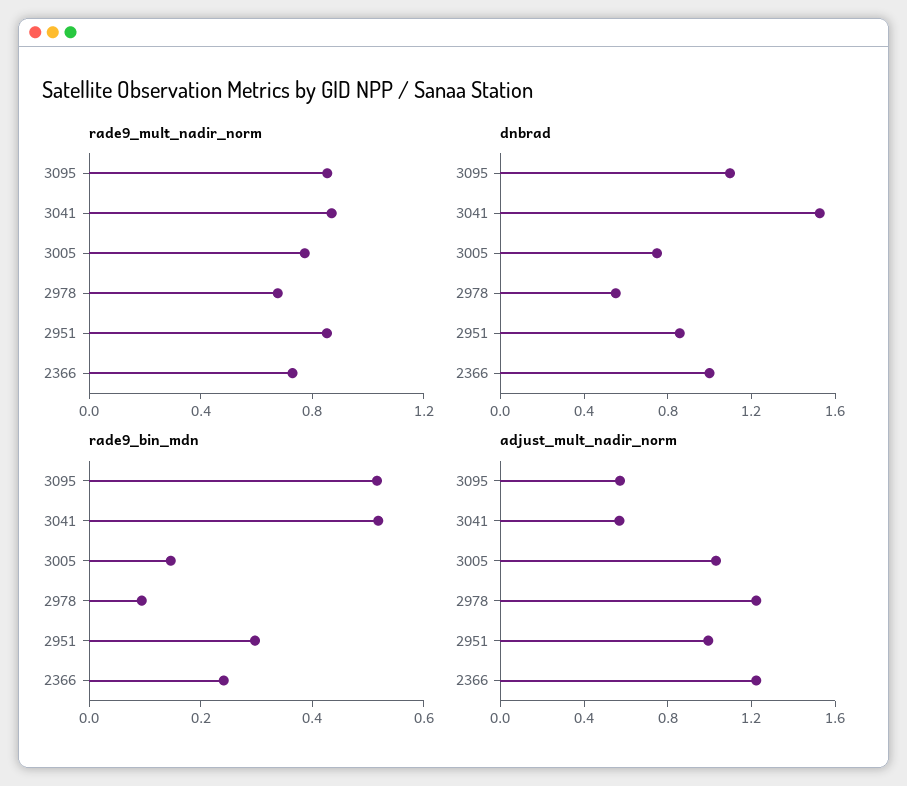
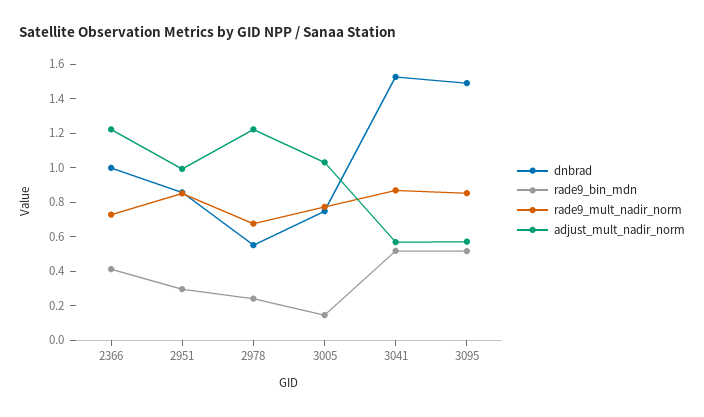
dnbrad, 3095: 1.1 -> 1.5
rade9_bin_mdn, 2978: 0.1 -> 0.25
rade9_bin_mdn, 2366: 0.25 -> 0.4

